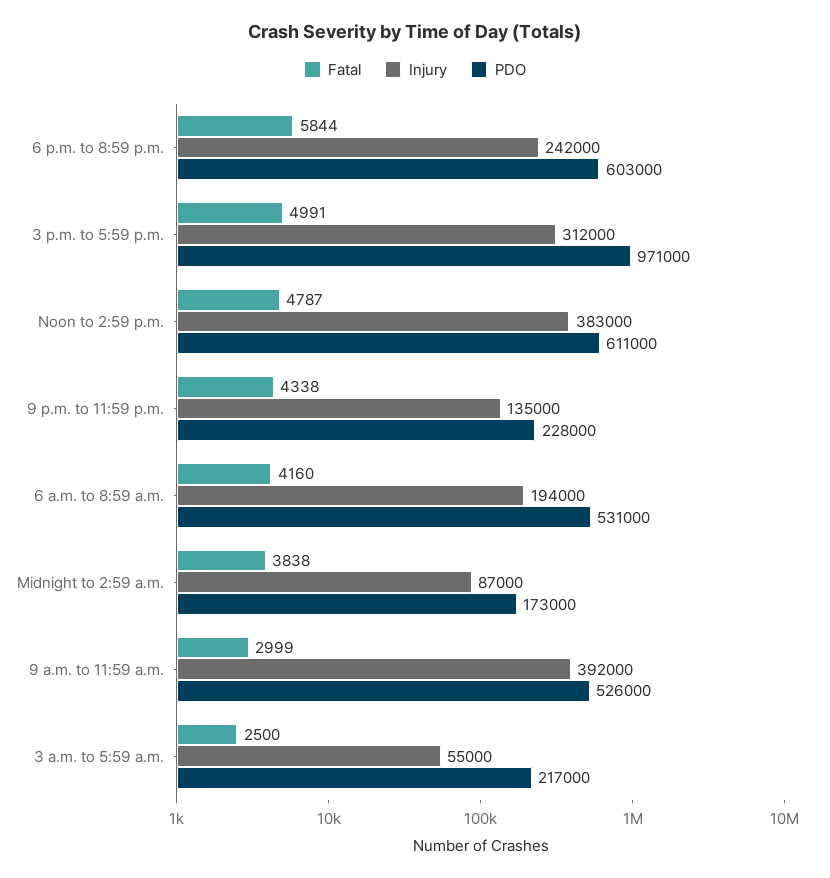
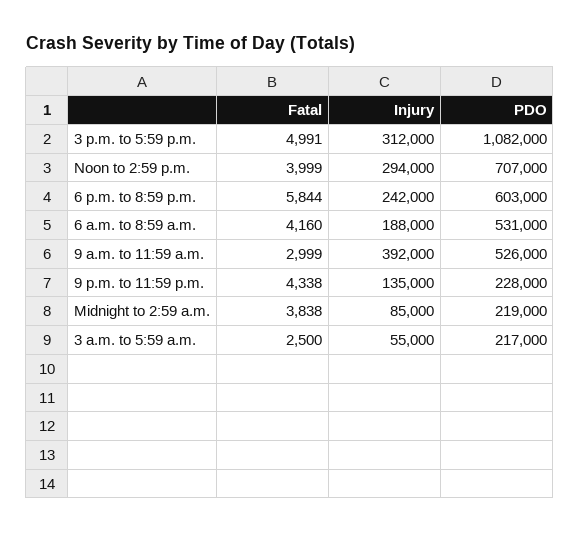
PDO, 3 p.m. to 5:59 p.m.: 971000 -> 1082000
Fatal, Noon to 2:59 p.m.: 4787 -> 3999
Injury, Noon to 2:59 p.m.: 383000 -> 294000
PDO, Noon to 2:59 p.m.: 611000 -> 707000
Injury, 6 a.m. to 8:59 a.m.: 194000 -> 188000
Injury, Midnight to 2:59 a.m.: 87000 -> 85000
PDO, Midnight to 2:59 a.m.: 173000 -> 219000

